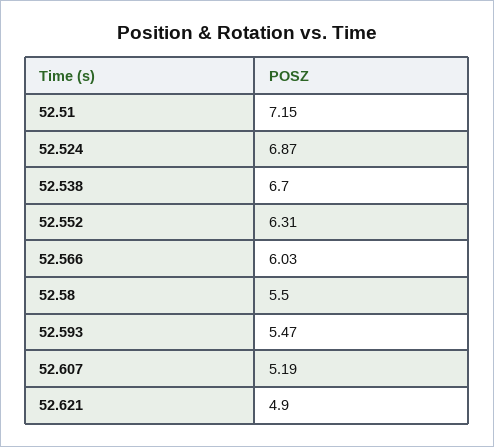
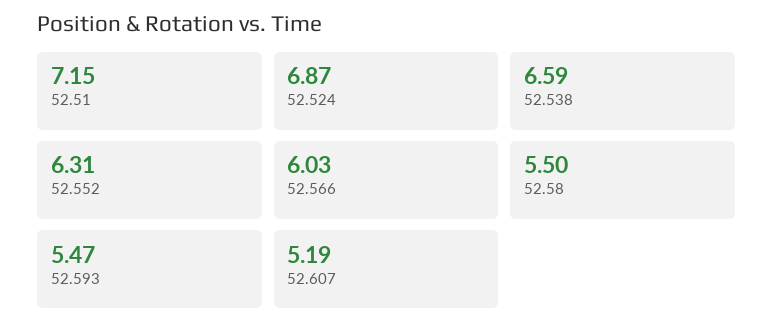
52.538: 6.7 -> 6.59
52.621: 4.9 -> none

